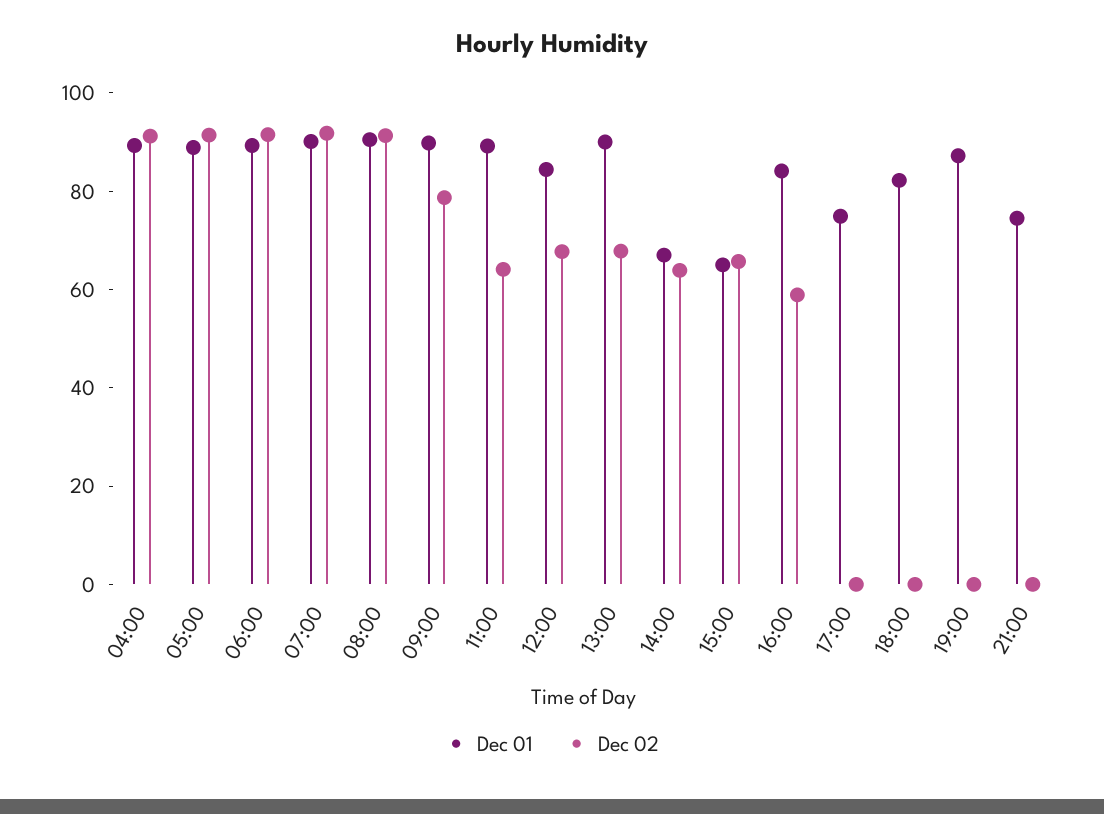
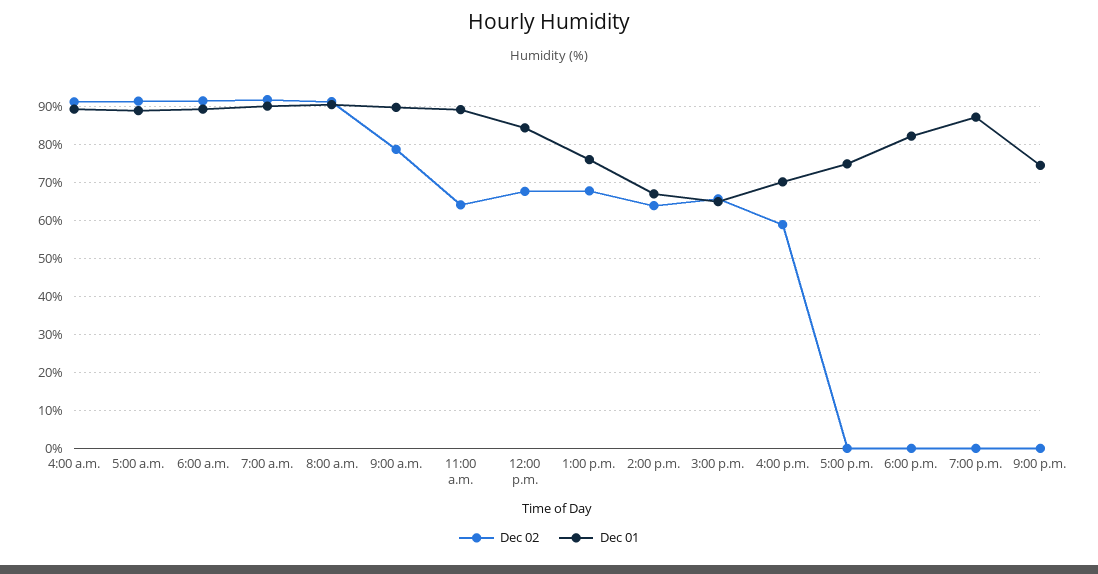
Dec 01, 13:00: 90 -> 76
Dec 01, 16:00: 85 -> 70

